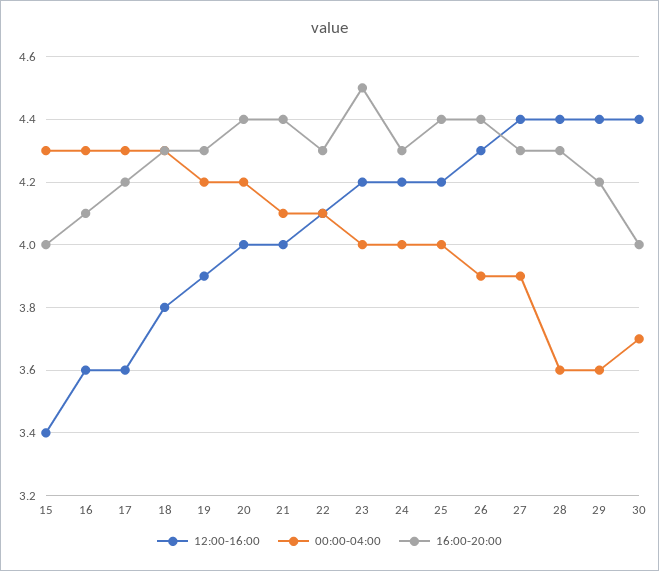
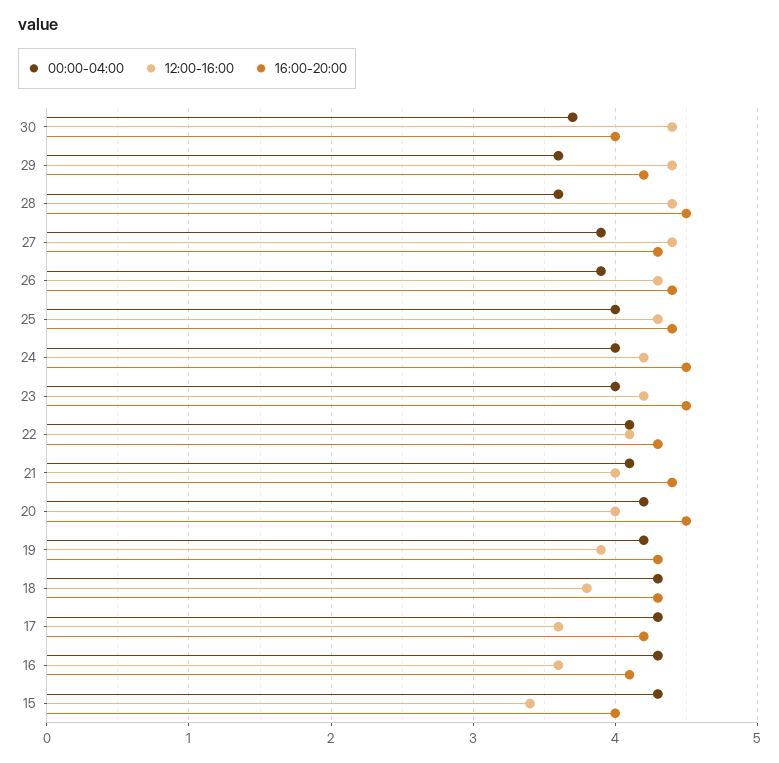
16:00-20:00, 20: 4.4 -> 4.5
16:00-20:00, 24: 4.3 -> 4.5
12:00-16:00, 25: 4.2 -> 4.3
16:00-20:00, 28: 4.3 -> 4.5

